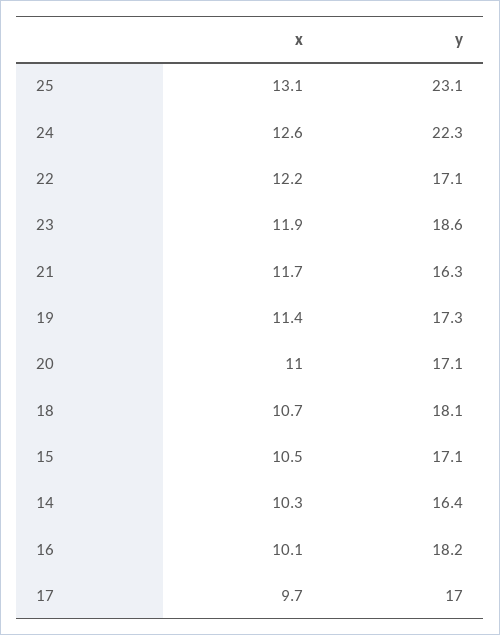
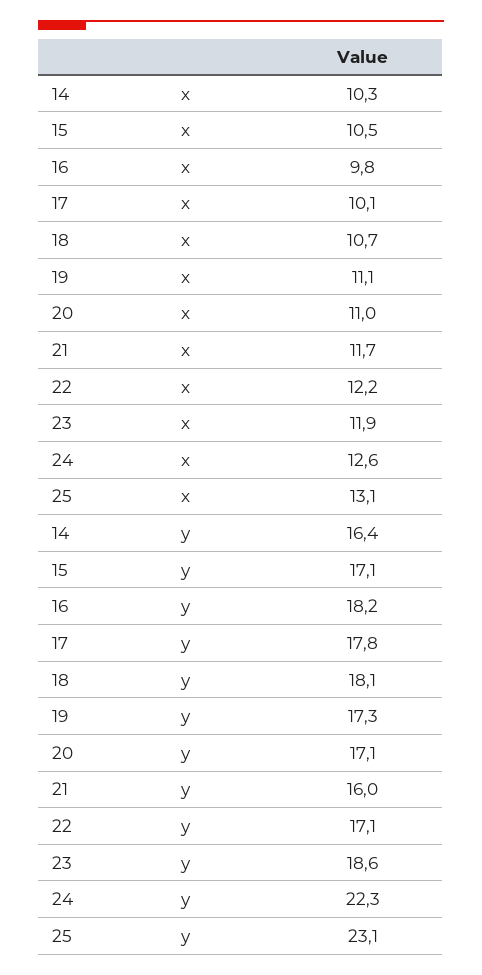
y, 21: 16.3 -> 16
x, 19: 11.4 -> 11.1
x, 16: 10.1 -> 9.8
x, 17: 9.7 -> 10.1
y, 17: 17 -> 17.8

